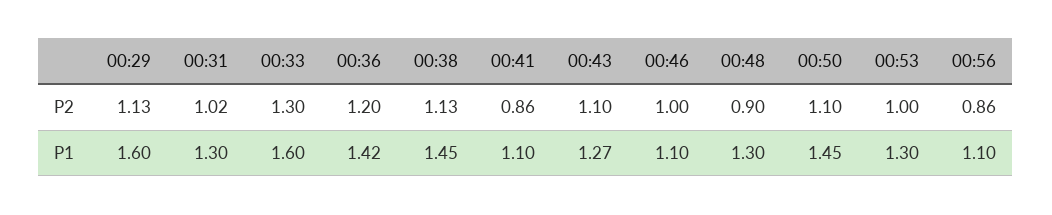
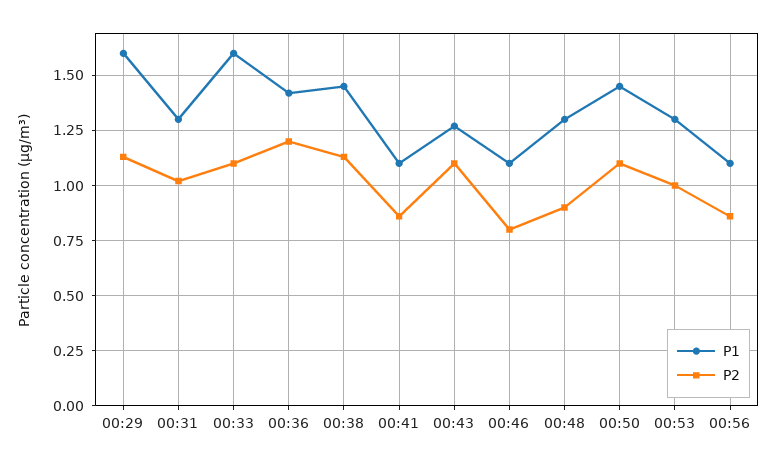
P2, 00:33: 1.3 -> 1.1
P2, 00:46: 1 -> 0.8

